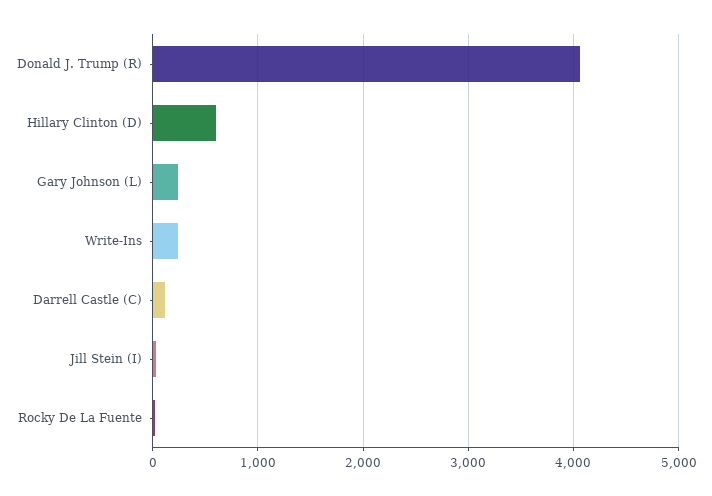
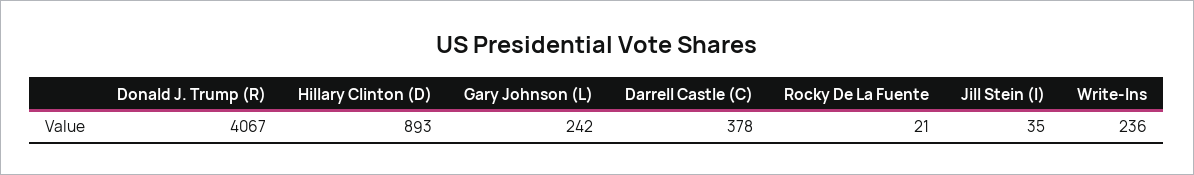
Hillary Clinton (D): 600 -> 893
Darrell Castle (C): 100 -> 378

